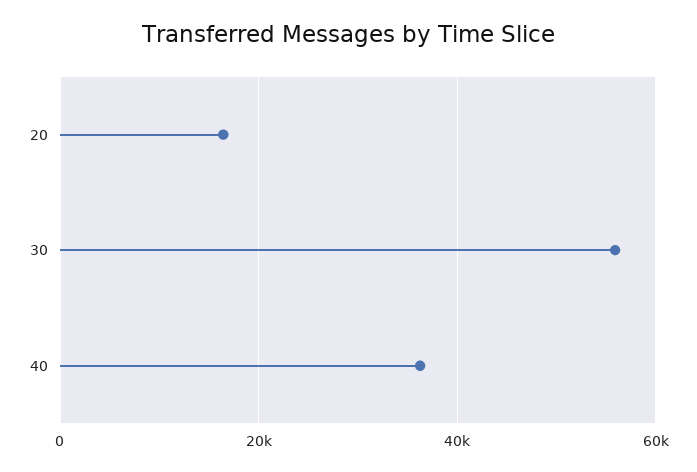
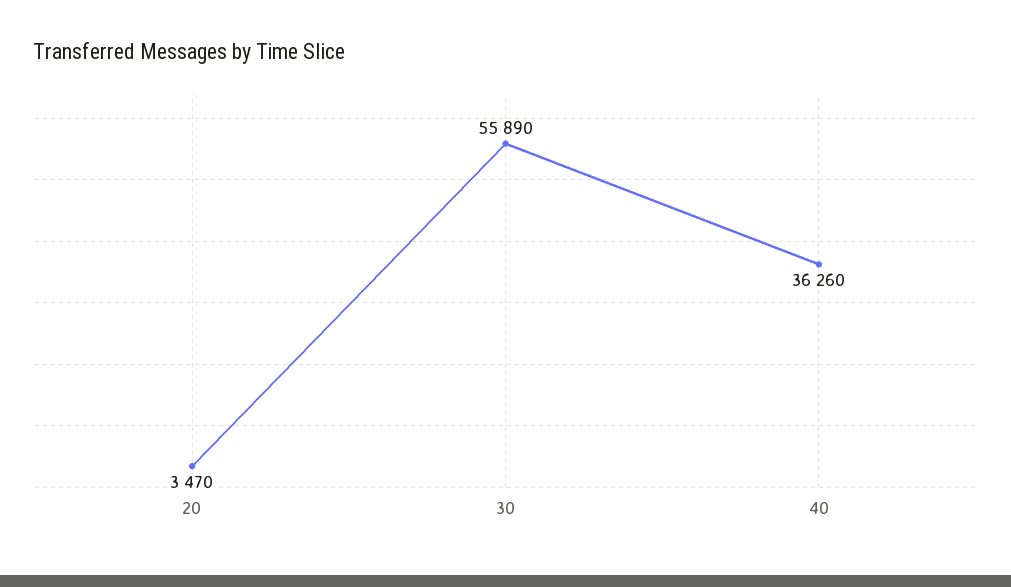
20: 16000 -> 3470

